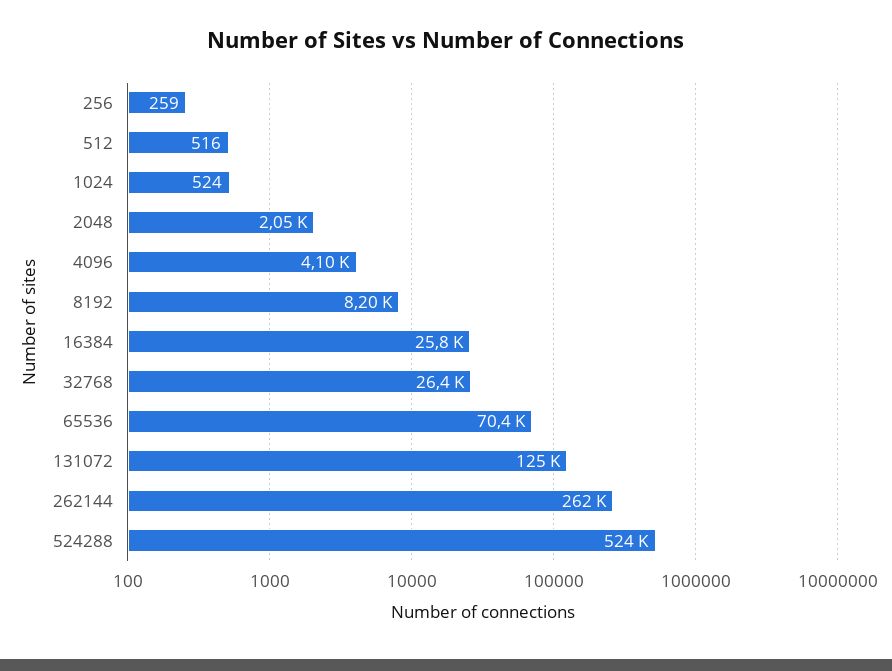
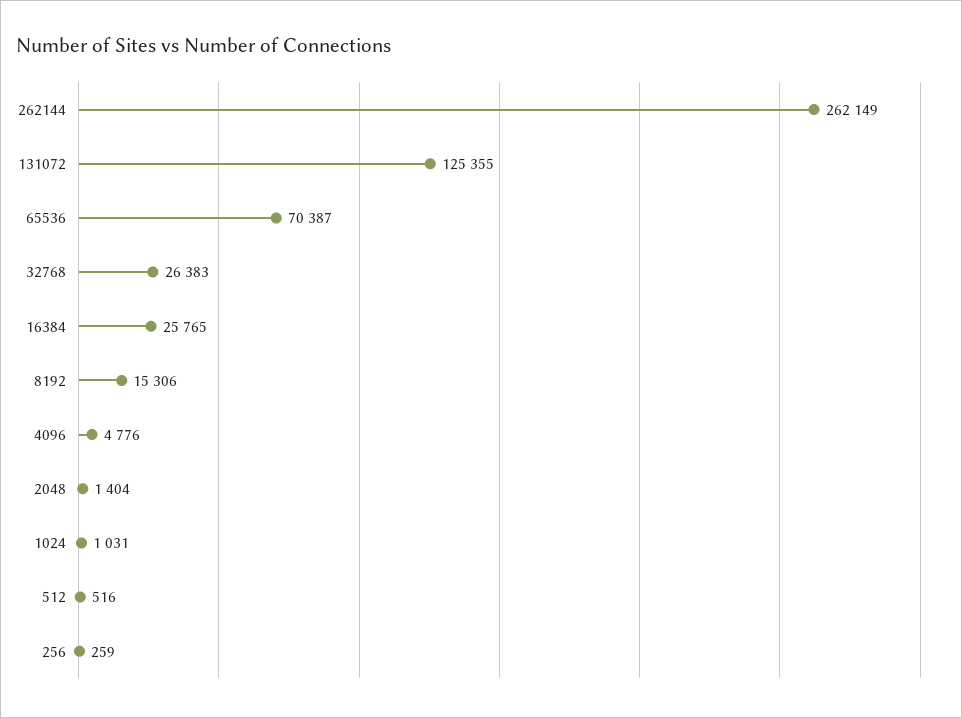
1024: 524 -> 1031
2048: 2050 -> 1404
4096: 4100 -> 4776
8192: 8200 -> 15306
524288: 524000 -> none

